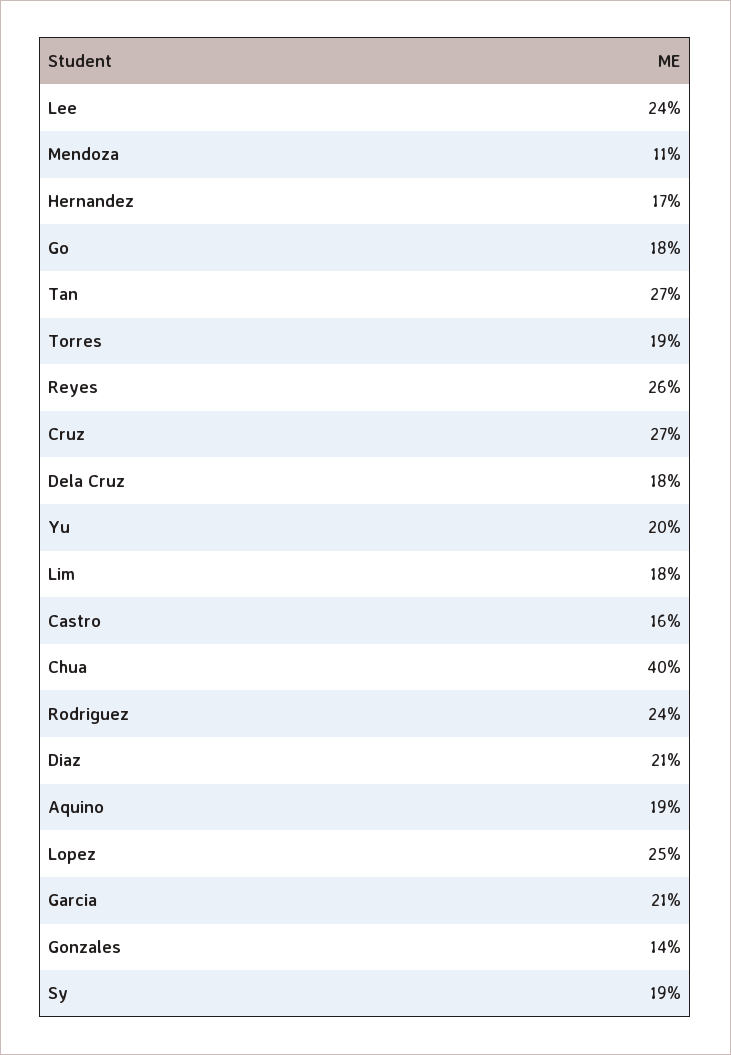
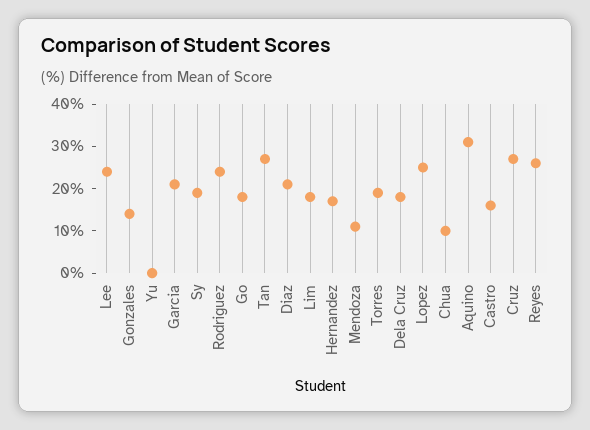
Yu: 20 -> 0
Chua: 40 -> 10
Aquino: 19 -> 30

